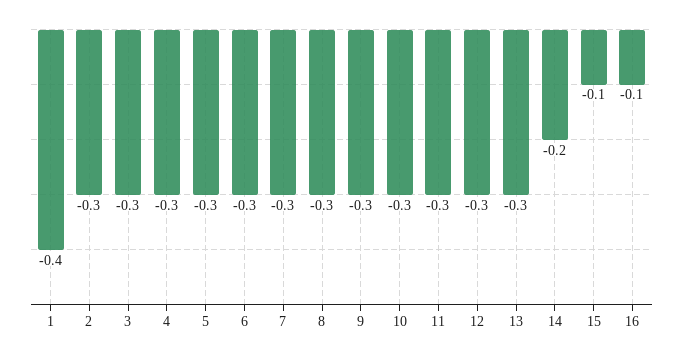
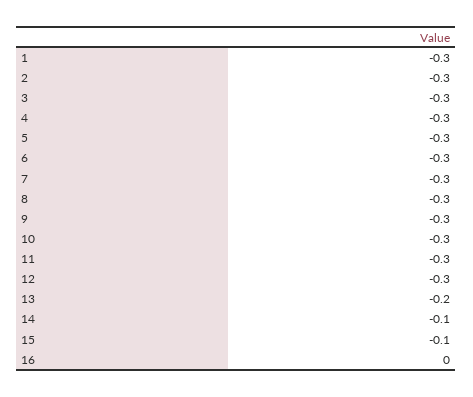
1: -0.4 -> -0.3
13: -0.3 -> -0.2
14: -0.2 -> -0.1
16: -0.1 -> 0

